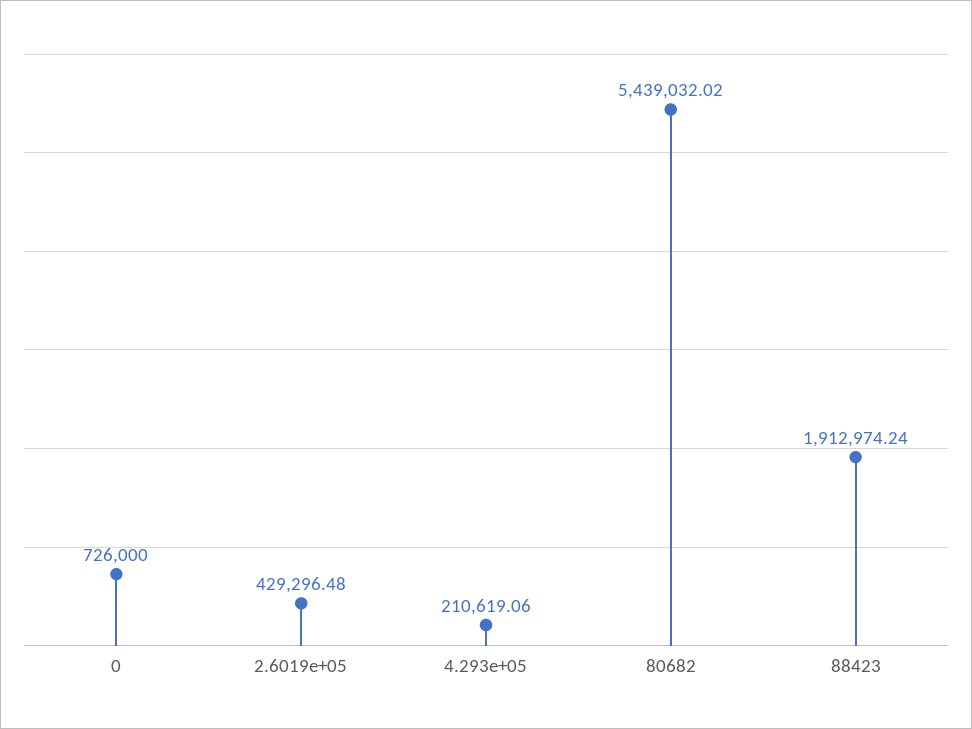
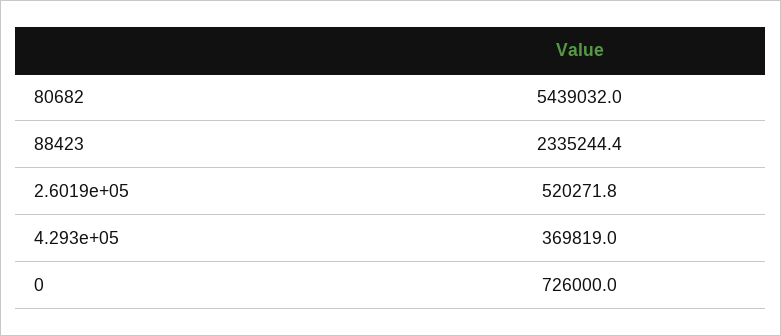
2.6019e+05: 429296.48 -> 520271.8
4.293e+05: 210619.06 -> 369819
88423: 1912974.24 -> 2335244.4

